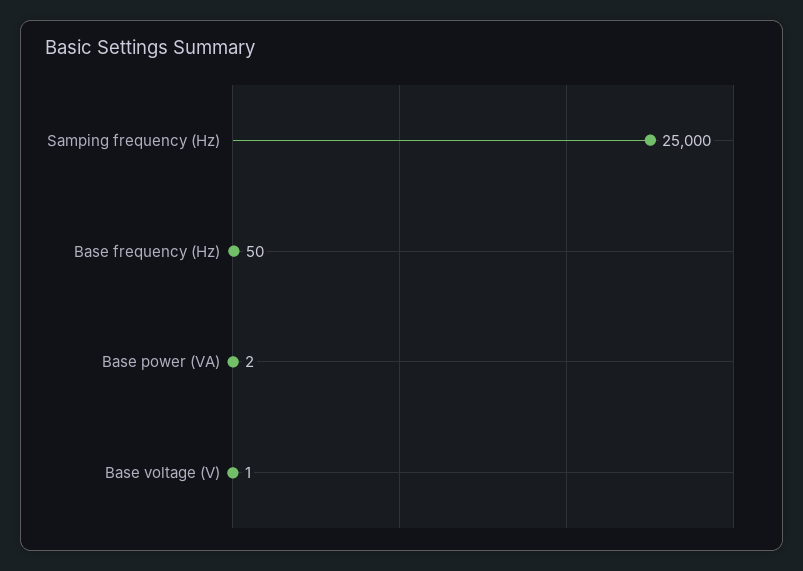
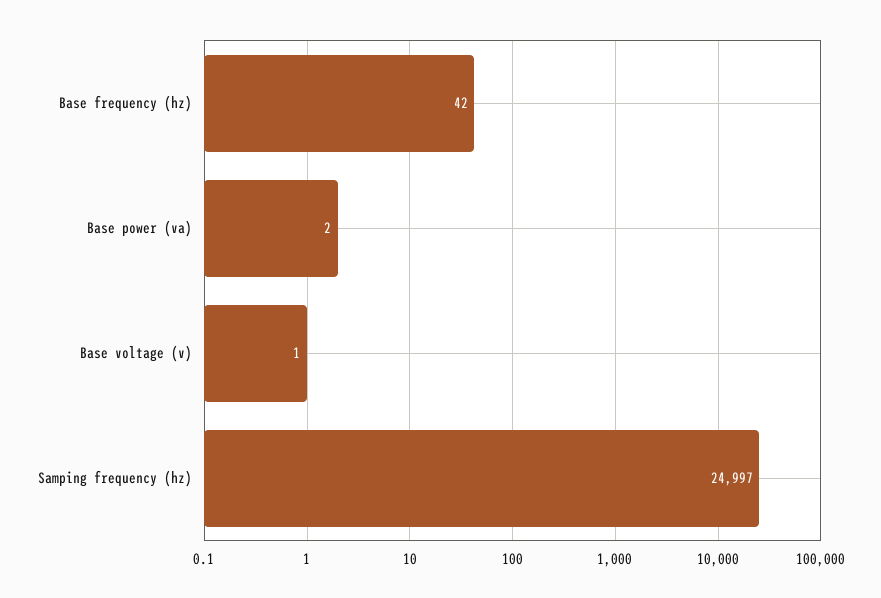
Samping frequency (Hz): 25000 -> 24997
Base frequency (Hz): 50 -> 42

